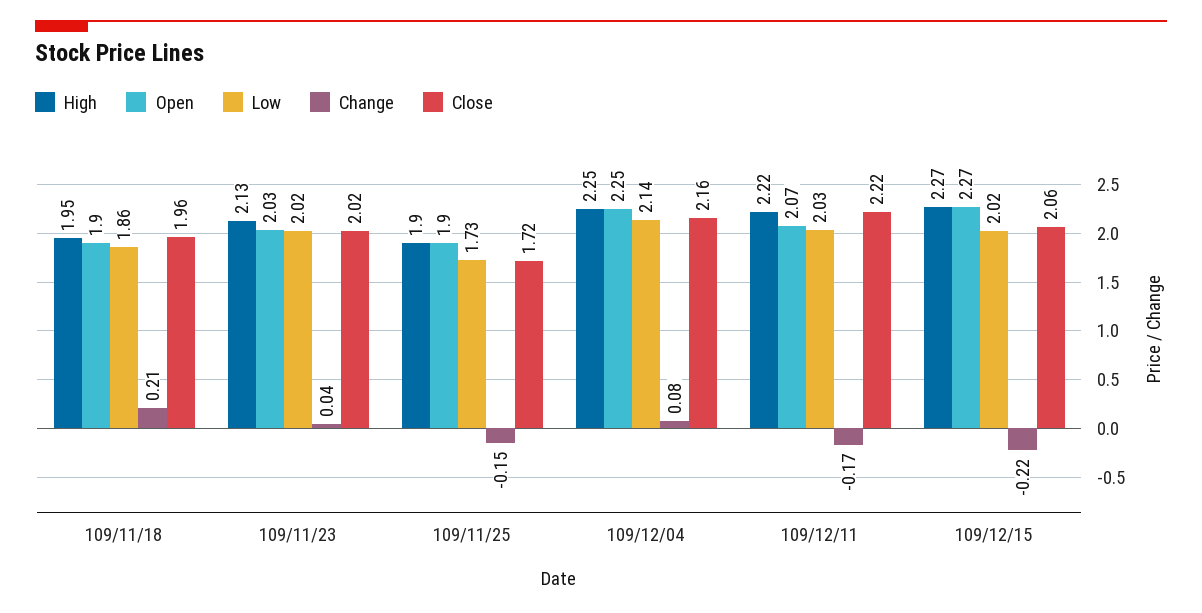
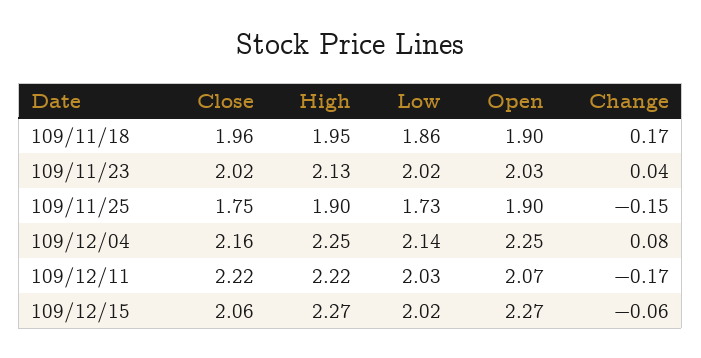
Change, 109/11/18: 0.21 -> 0.17
Close, 109/11/25: 1.72 -> 1.75
Change, 109/12/15: -0.22 -> -0.06

